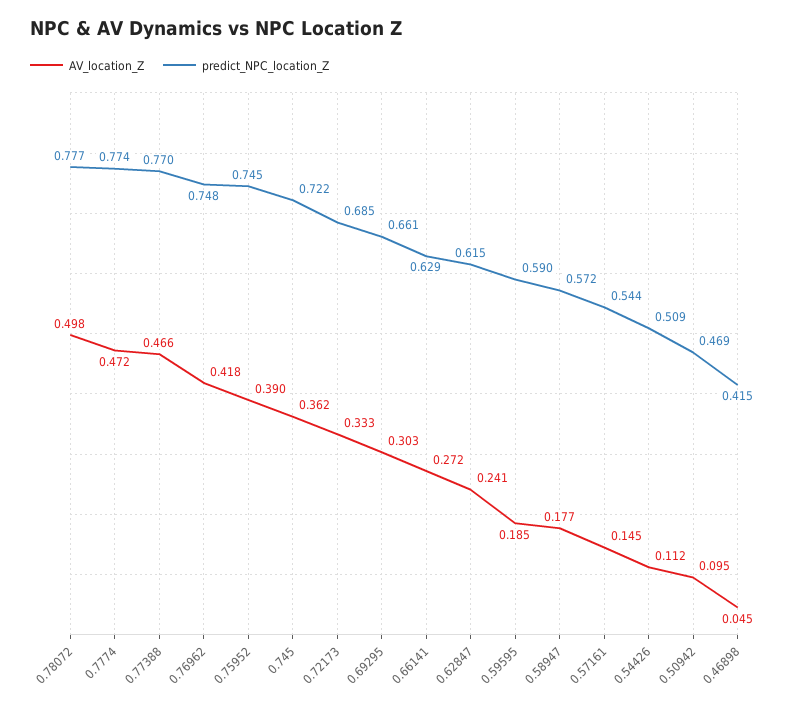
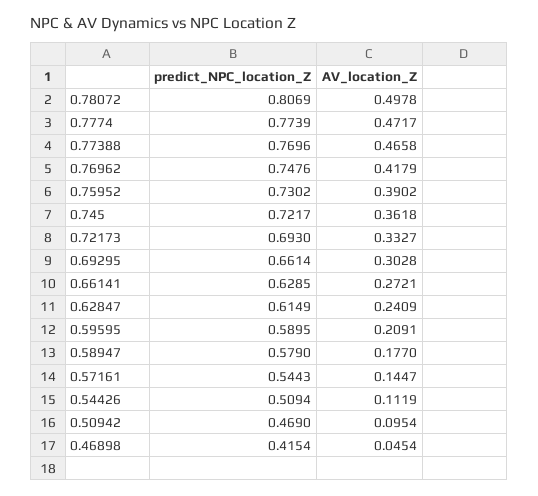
predict_NPC_location_Z, 0.78072: 0.777 -> 0.8069
predict_NPC_location_Z, 0.75952: 0.745 -> 0.7302
predict_NPC_location_Z, 0.72173: 0.685 -> 0.693
AV_location_Z, 0.59595: 0.185 -> 0.2091
predict_NPC_location_Z, 0.58947: 0.572 -> 0.579

